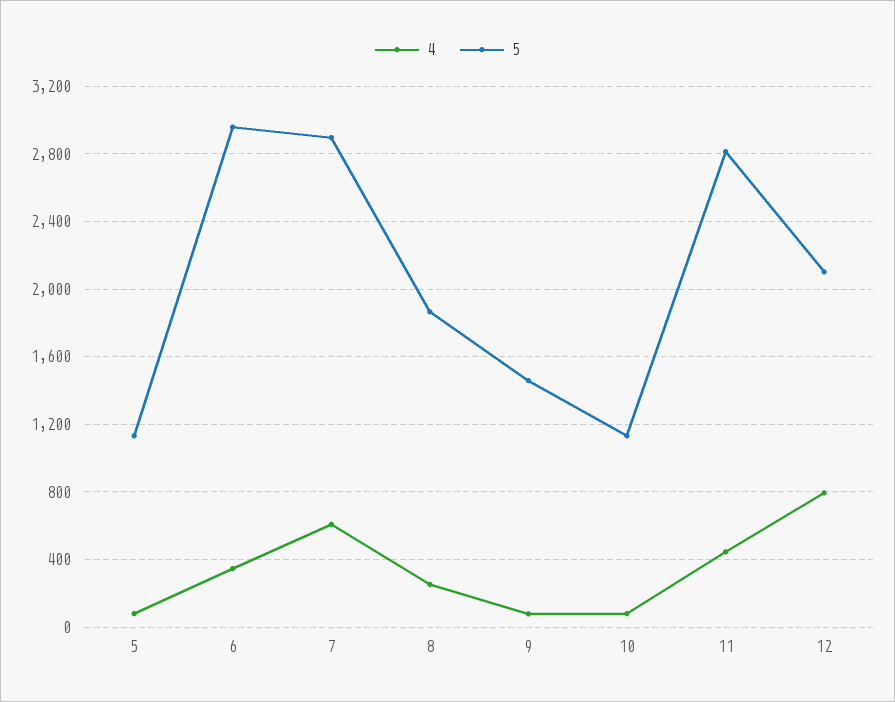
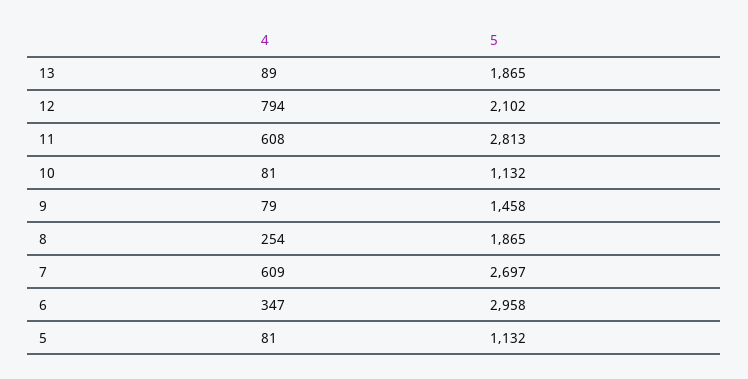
5, 7: 2900 -> 2697
4, 11: 450 -> 608
4, 13: none -> 89
5, 13: none -> 1865

